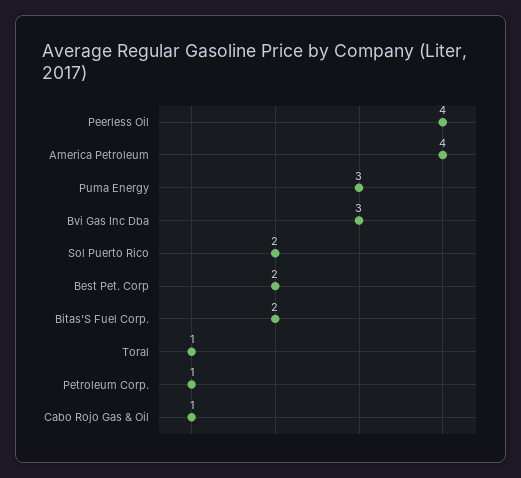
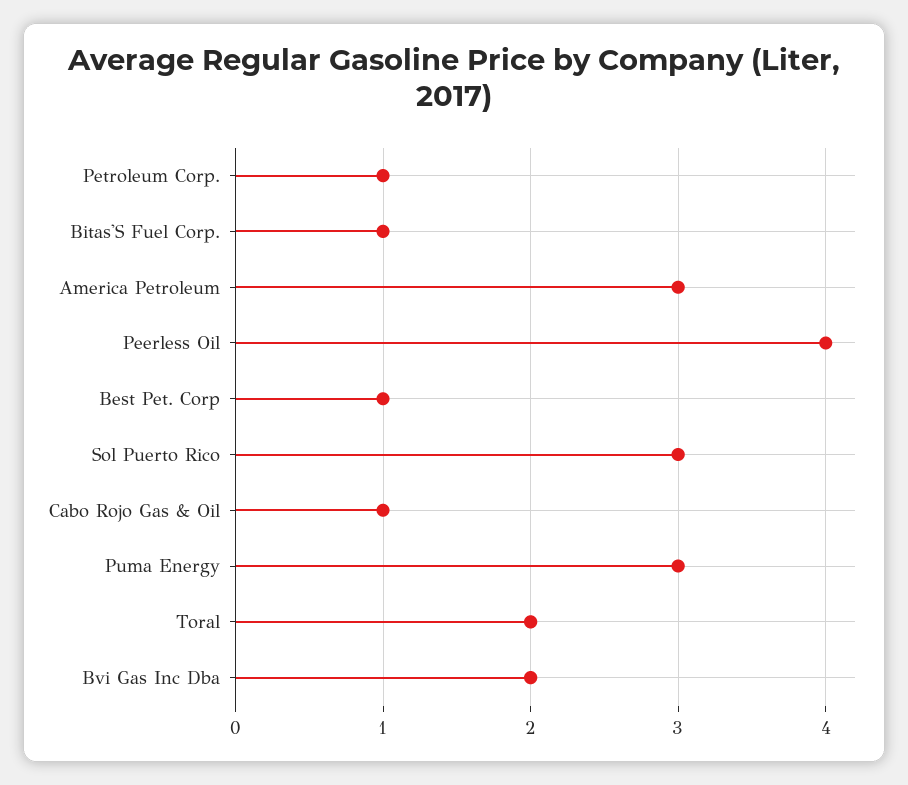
America Petroleum: 4 -> 3
Bvi Gas Inc Dba: 3 -> 2
Sol Puerto Rico: 2 -> 3
Best Pet. Corp: 2 -> 1
Bitas'S Fuel Corp.: 2 -> 1
Toral: 1 -> 2

